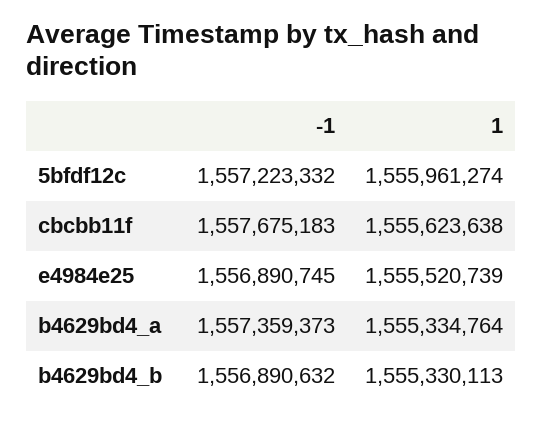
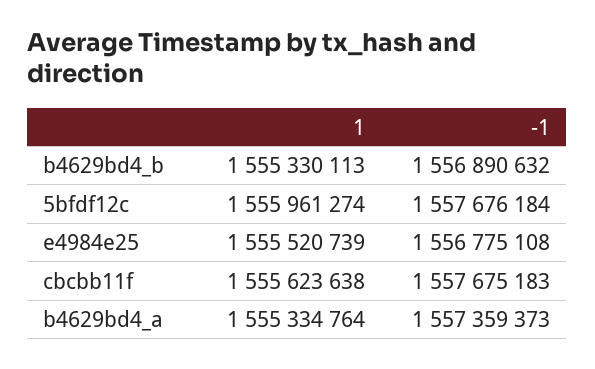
-1, 5bfdf12c: 1557223332 -> 1557676184
-1, e4984e25: 1556890745 -> 1556775108

